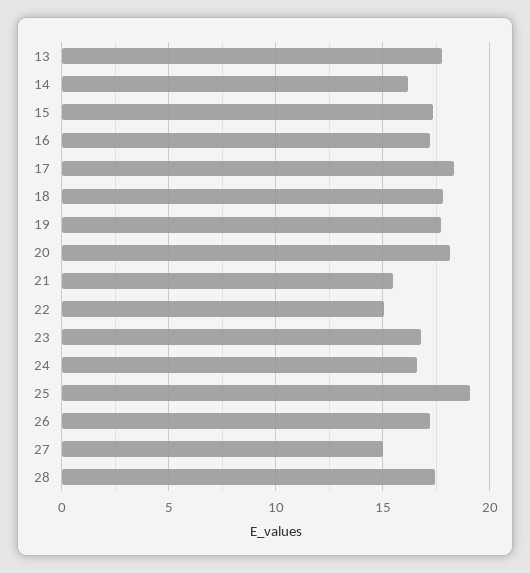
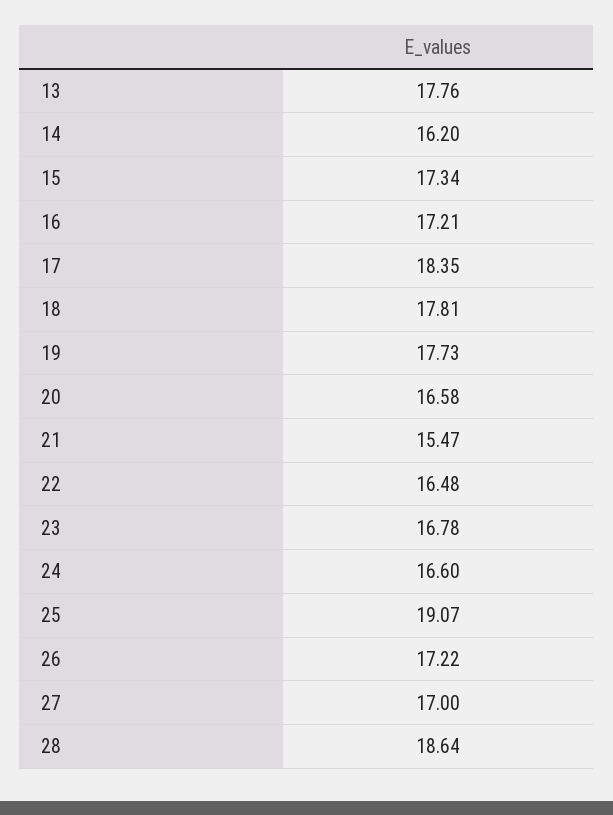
20: 18 -> 16.58
22: 15 -> 16.48
27: 15 -> 17
28: 17.5 -> 18.64

